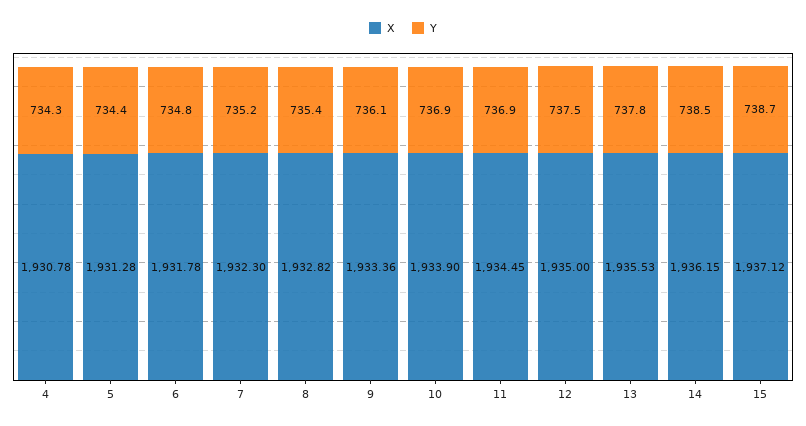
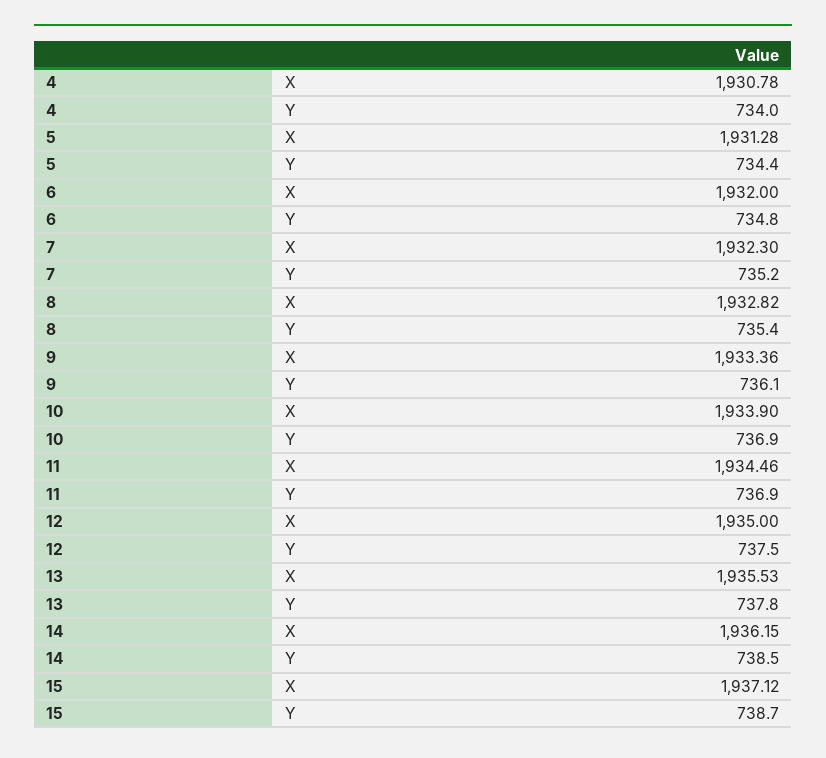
Y, 4: 734.3 -> 734
X, 6: 1931.78 -> 1932
X, 11: 1934.45 -> 1934.46

